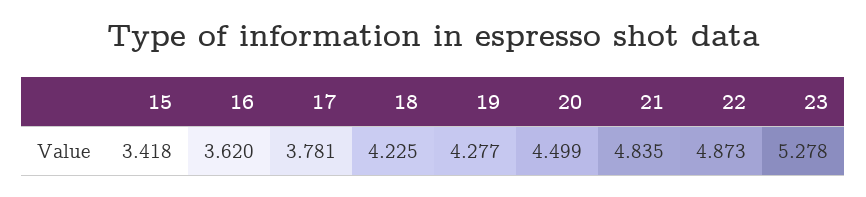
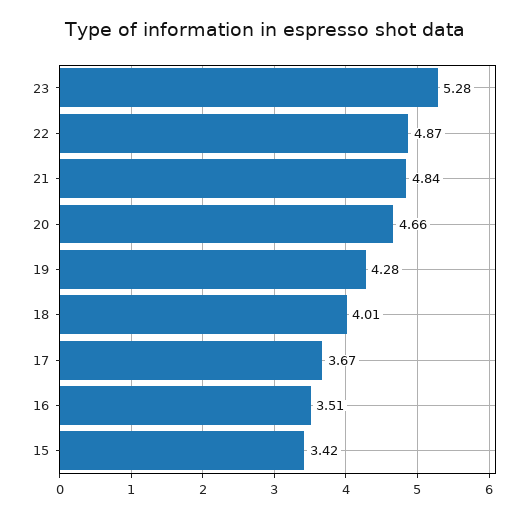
16: 3.62 -> 3.51
17: 3.781 -> 3.67
18: 4.225 -> 4.01
20: 4.499 -> 4.66

